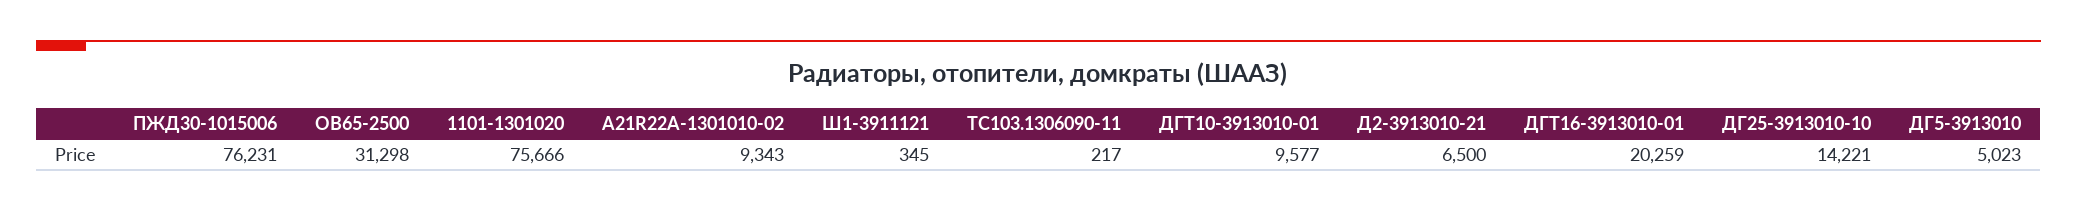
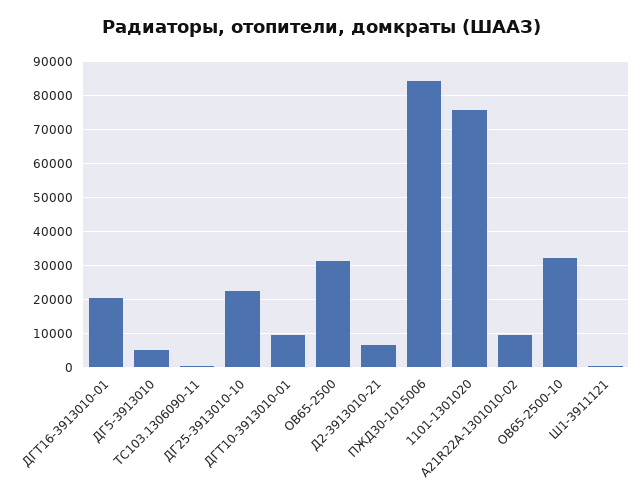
ПЖД30-1015006: 76231 -> 84000
ДГ25-3913010-10: 14221 -> 22000
ОВ65-2500-10: none -> 32000

